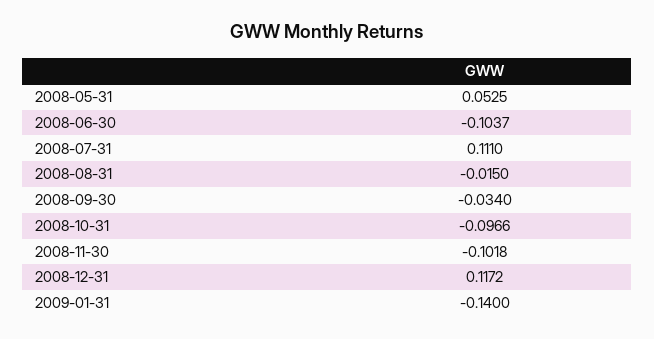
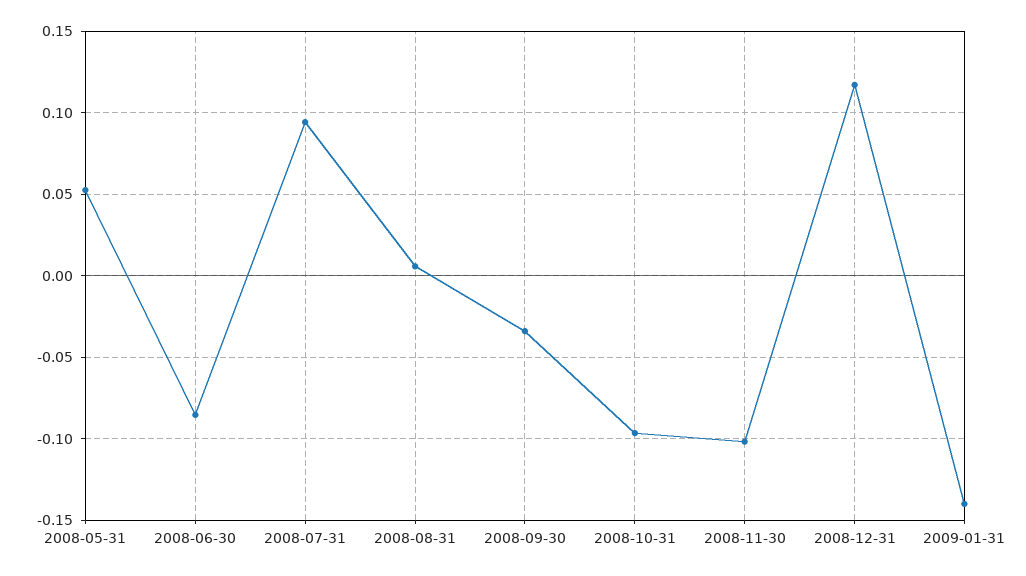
2008-06-30: -0.1037 -> -0.085
2008-07-31: 0.111 -> 0.095
2008-08-31: -0.015 -> 0.005

